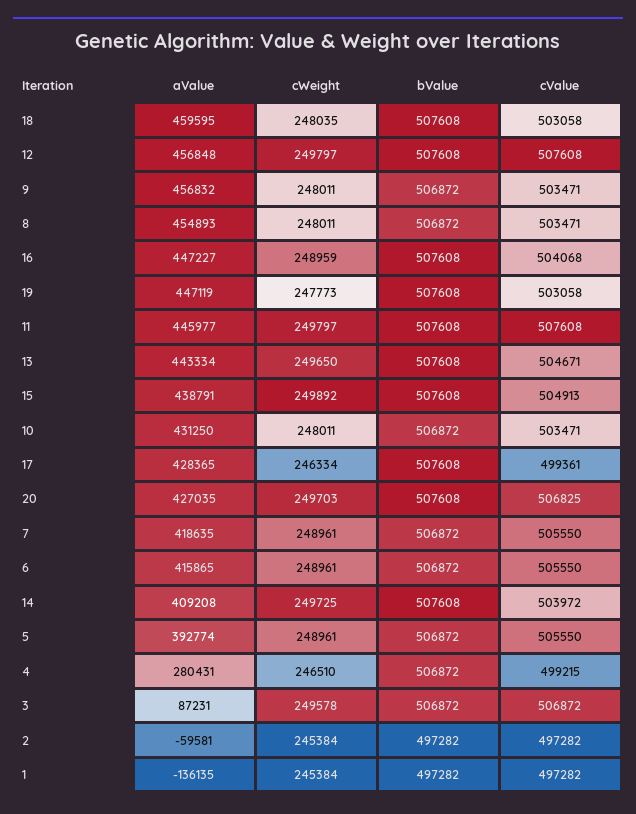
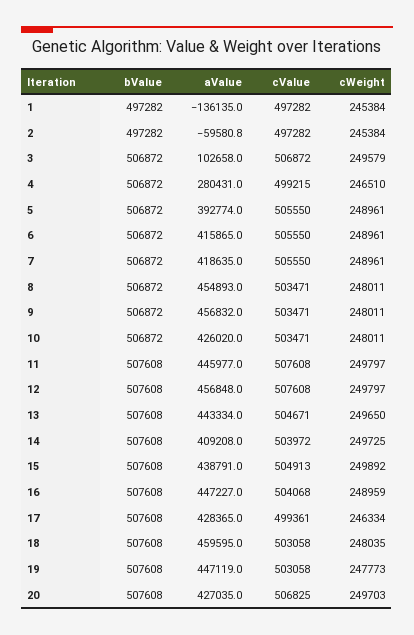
aValue, 10: 431250 -> 426020
aValue, 3: 87231 -> 102658
cWeight, 3: 249578 -> 249579

